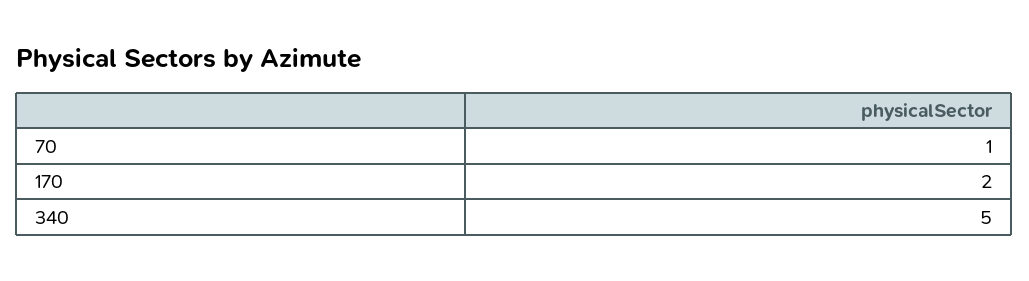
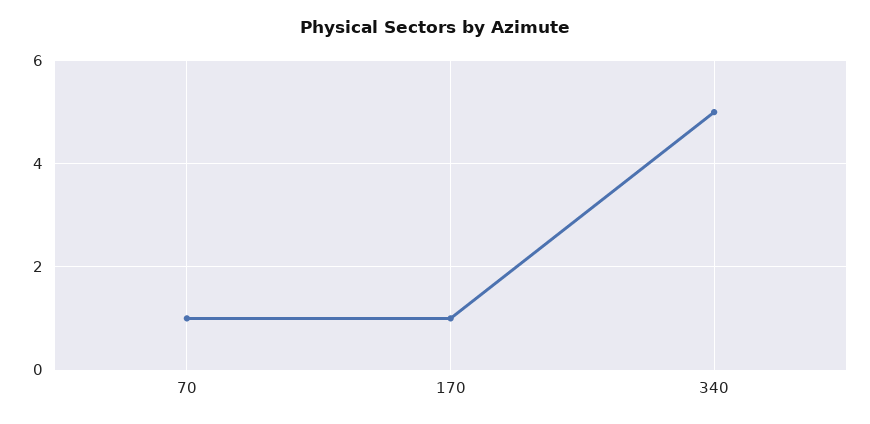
170: 2 -> 1

